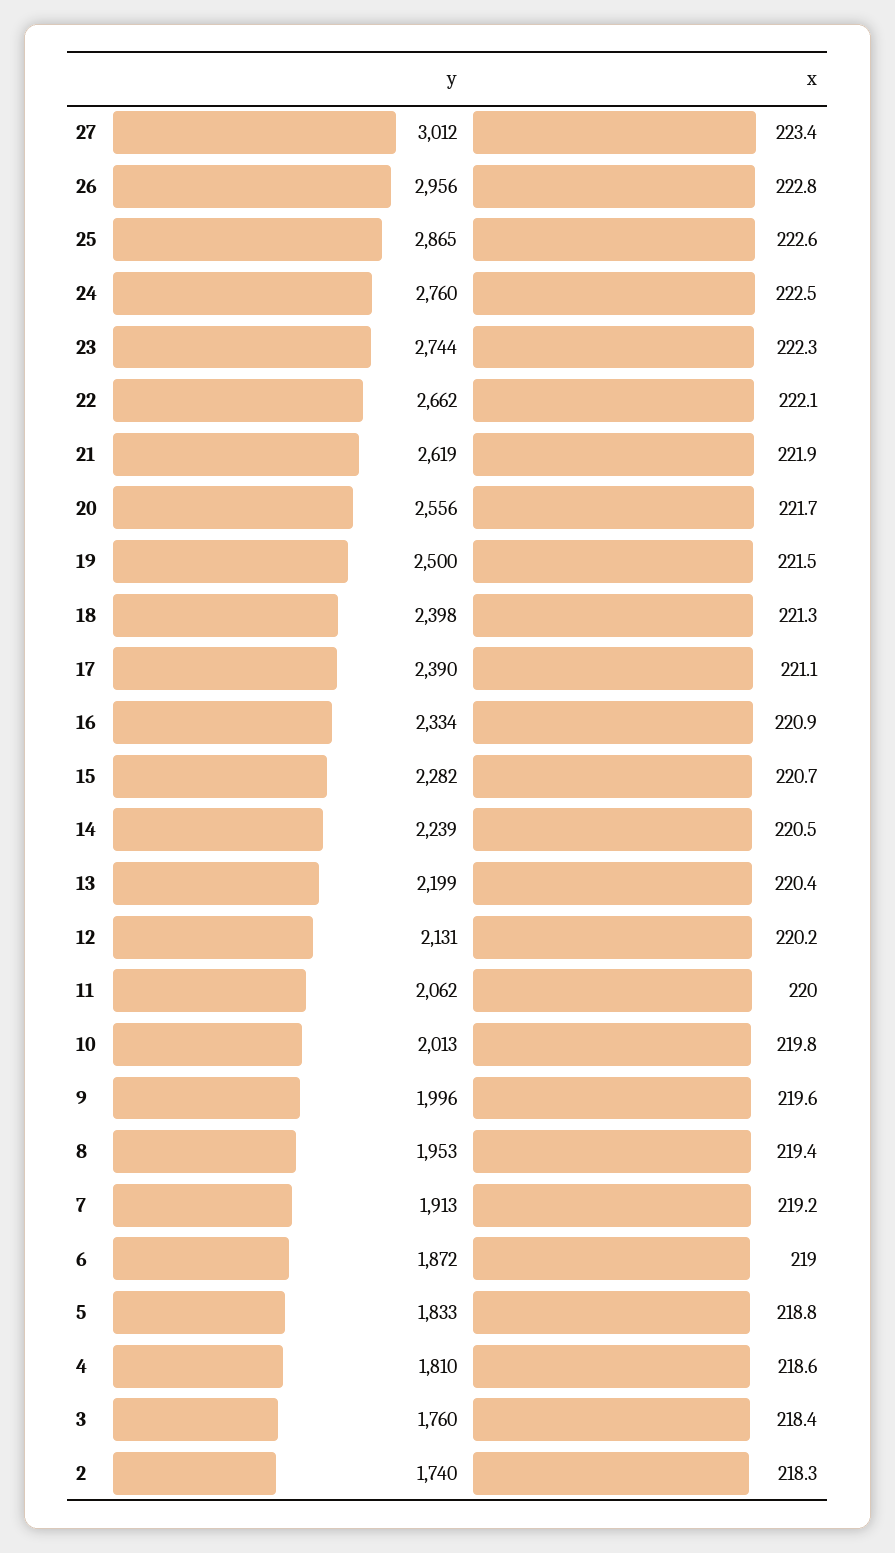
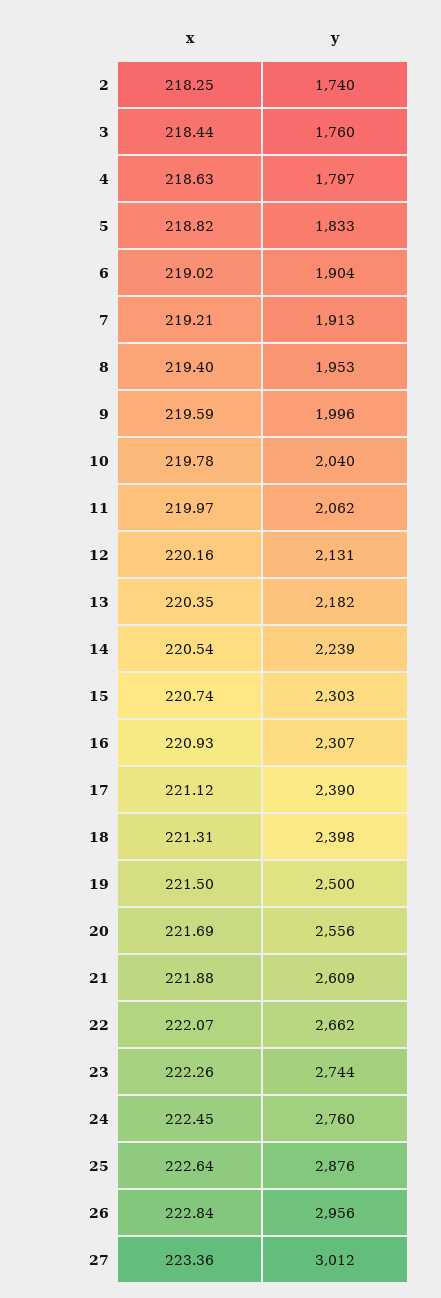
y, 25: 2865 -> 2876
y, 21: 2619 -> 2609
y, 16: 2334 -> 2307
y, 15: 2282 -> 2303
y, 13: 2199 -> 2182
y, 10: 2013 -> 2040
y, 6: 1872 -> 1904
y, 4: 1810 -> 1797

